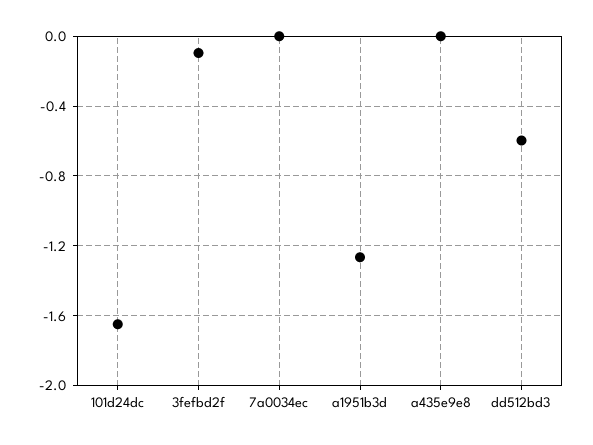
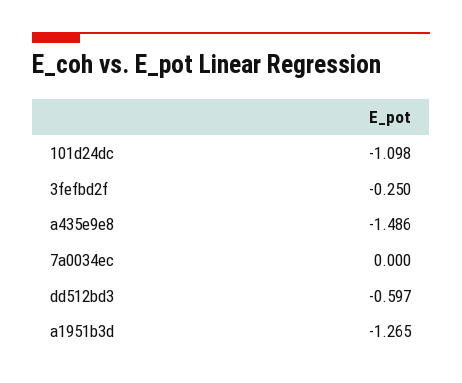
101d24dc: -1.65 -> -1.098
3fefbd2f: -0.1 -> -0.25
a435e9e8: 0 -> -1.486

